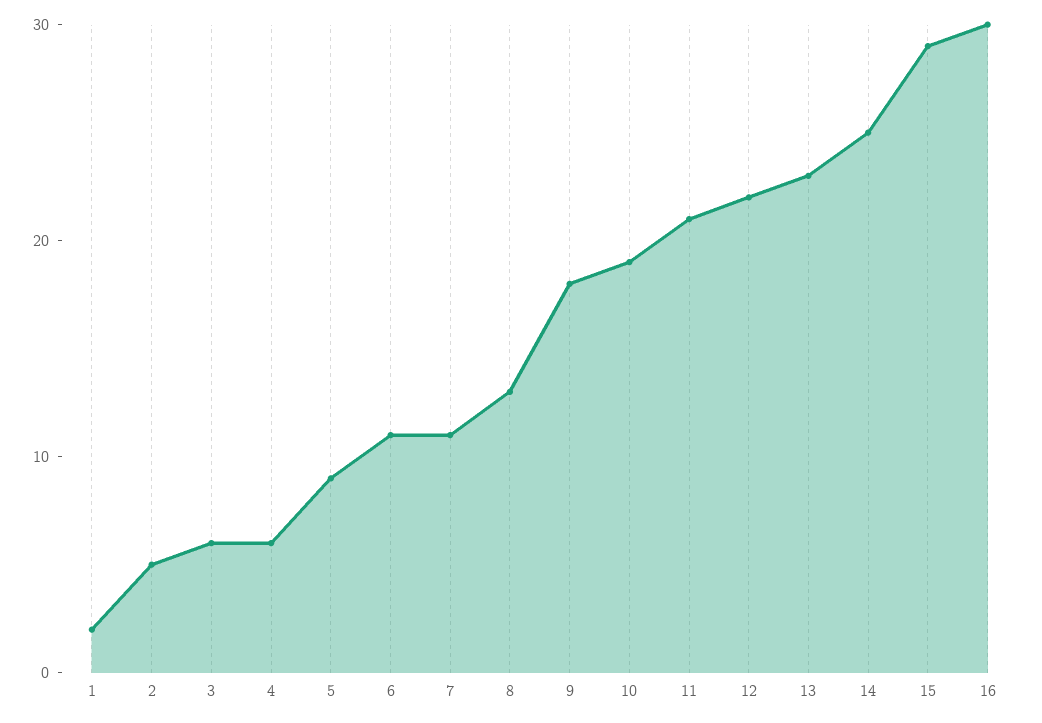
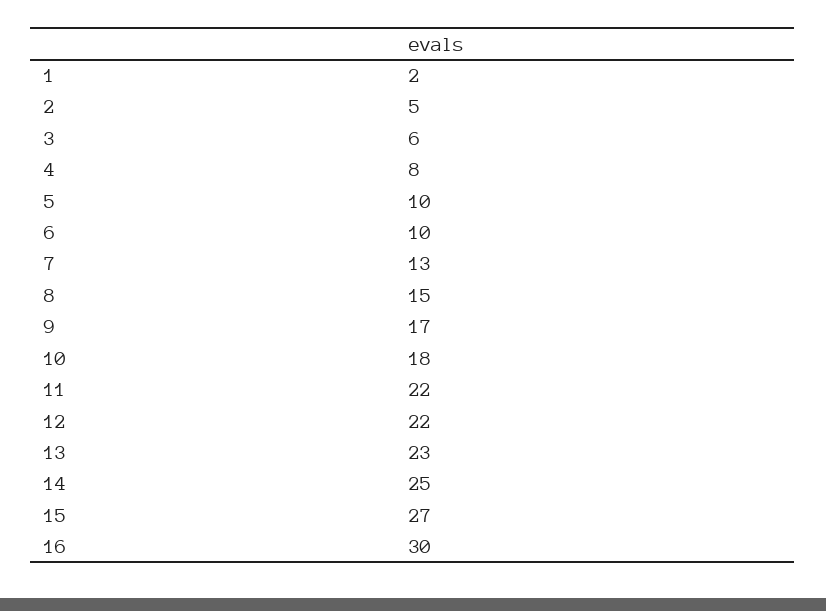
4: 6 -> 8
5: 9 -> 10
6: 11 -> 10
7: 11 -> 13
8: 13 -> 15
9: 18 -> 17
10: 19 -> 18
11: 21 -> 22
15: 29 -> 27

